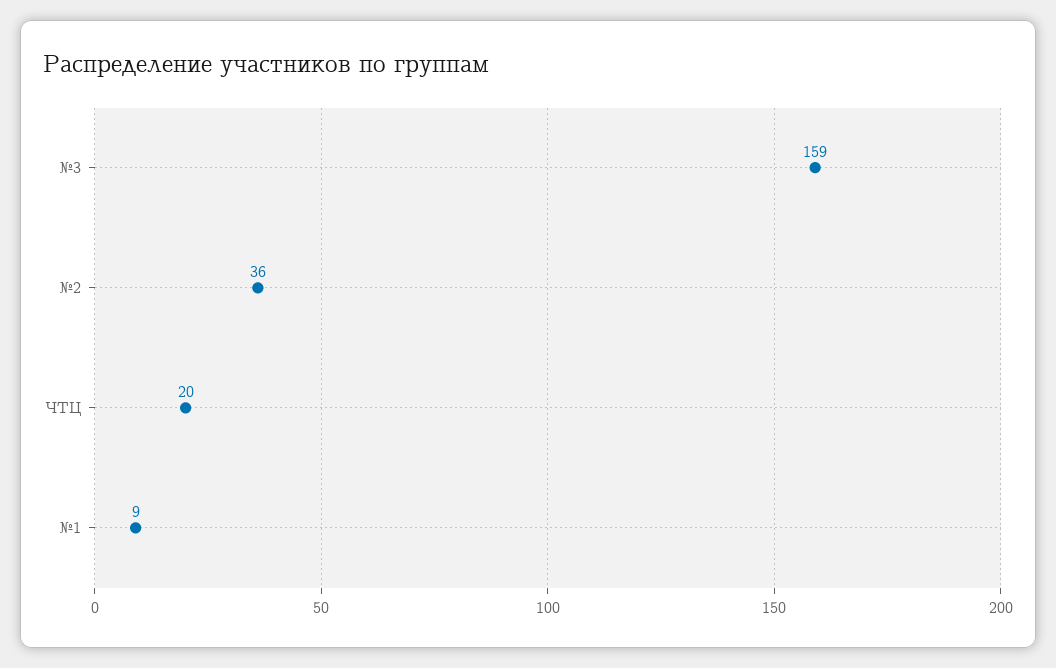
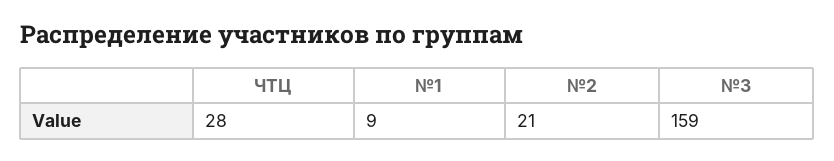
№2: 36 -> 21
ЧТЦ: 20 -> 28

